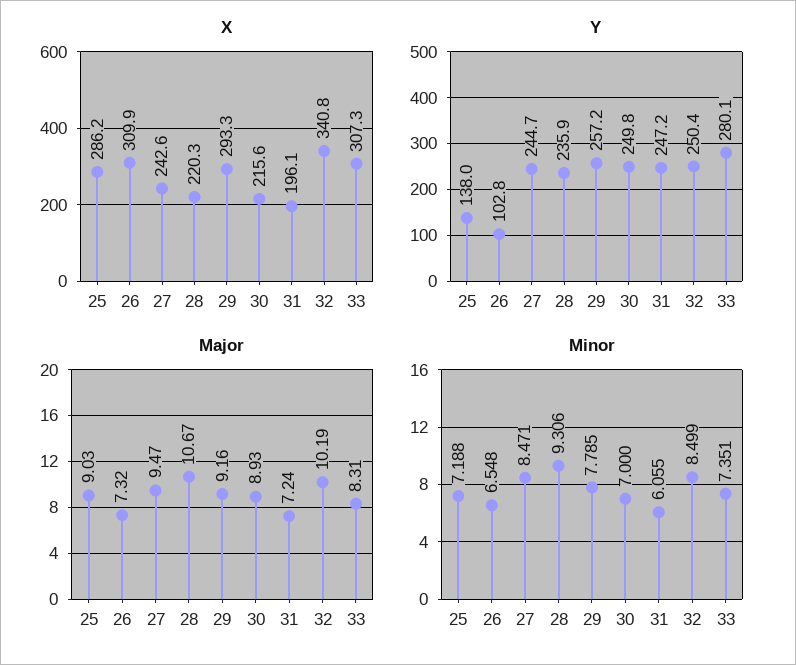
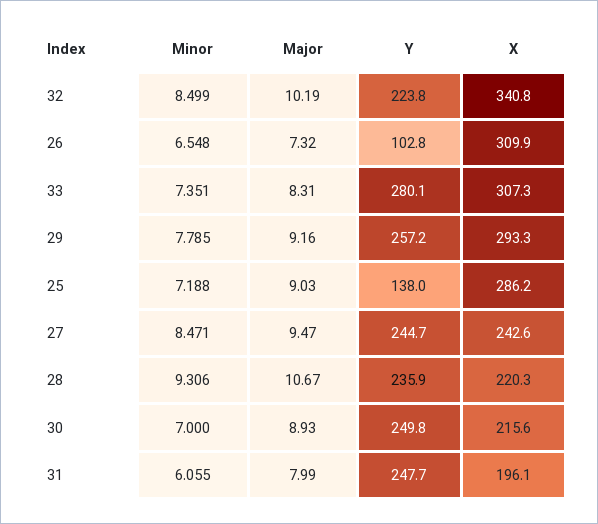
Y, 31: 247.2 -> 247.7
Y, 32: 250.4 -> 223.8
Major, 31: 7.24 -> 7.99

